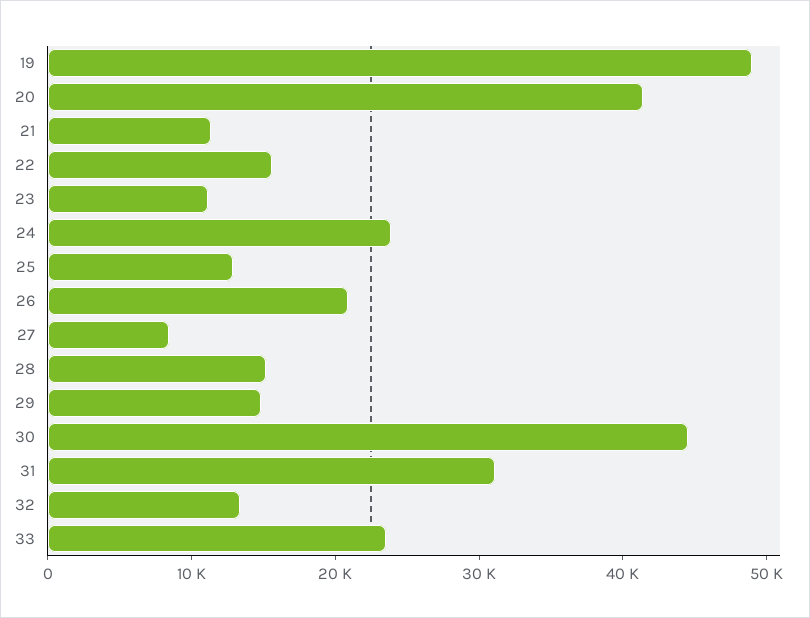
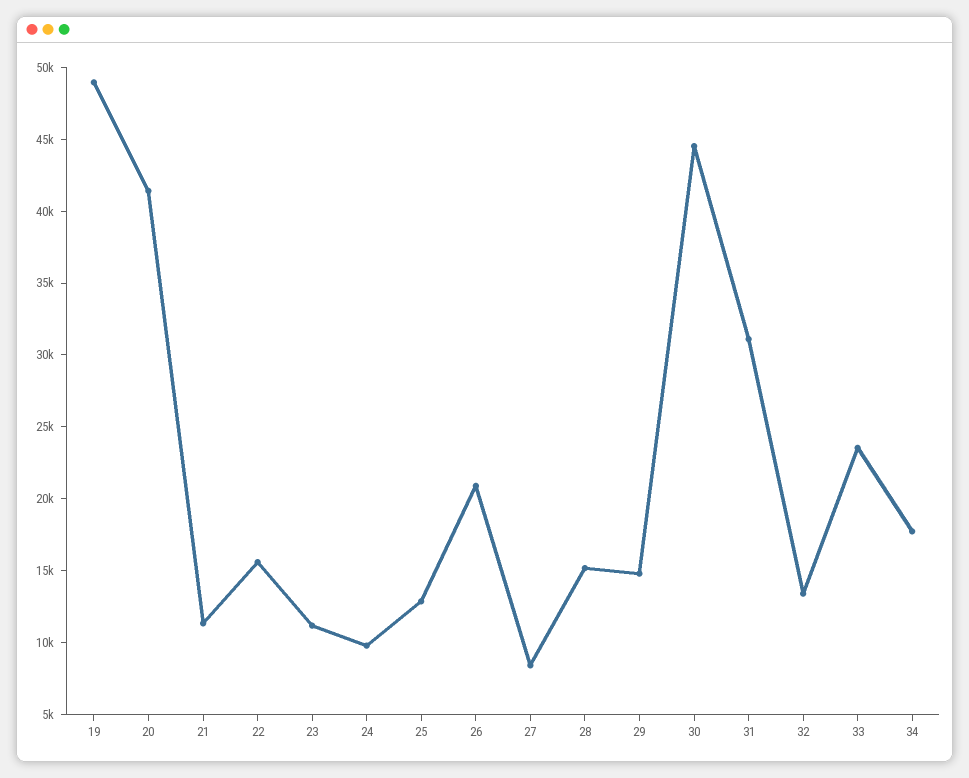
24: 24000 -> 10000
34: none -> 18000

